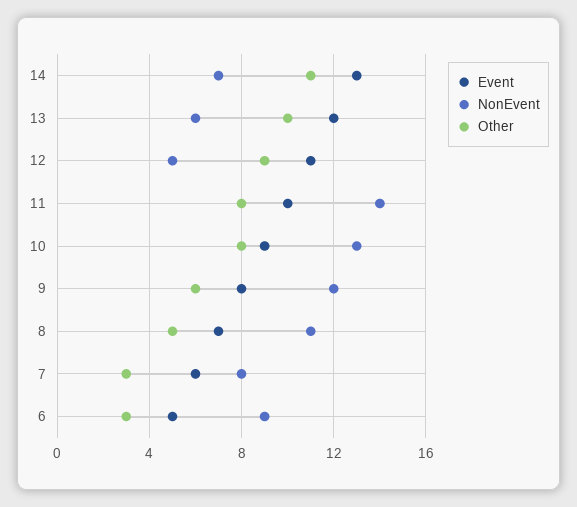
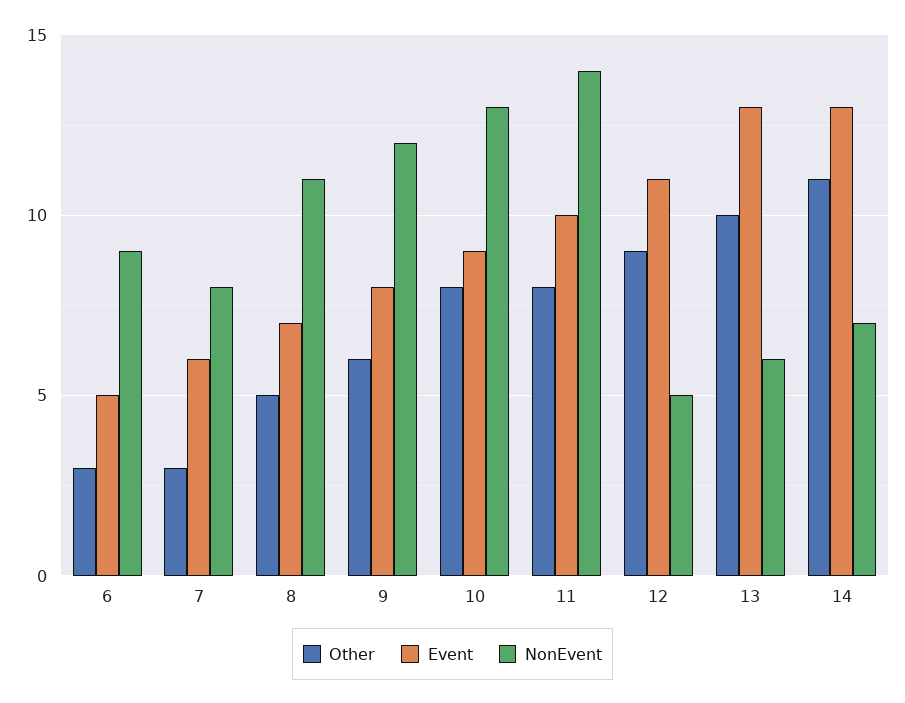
Event, 13: 12 -> 13

